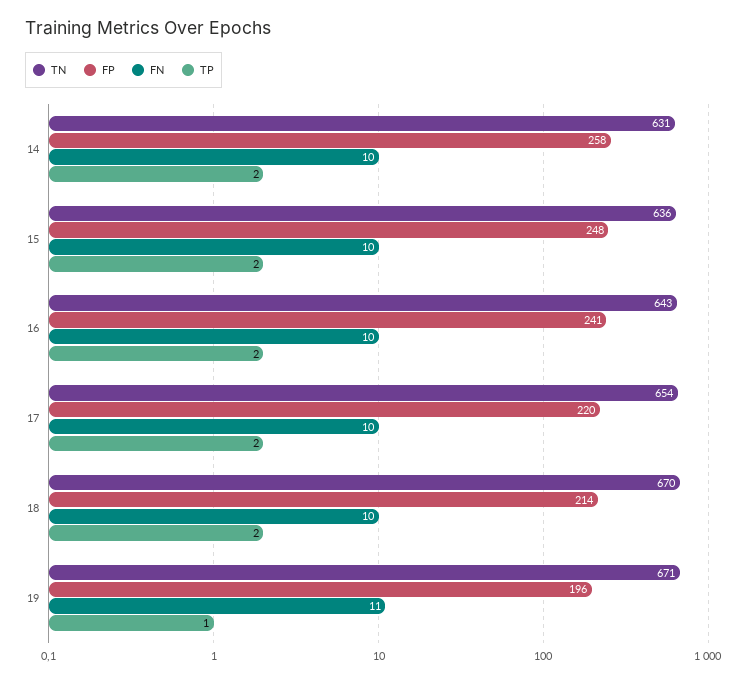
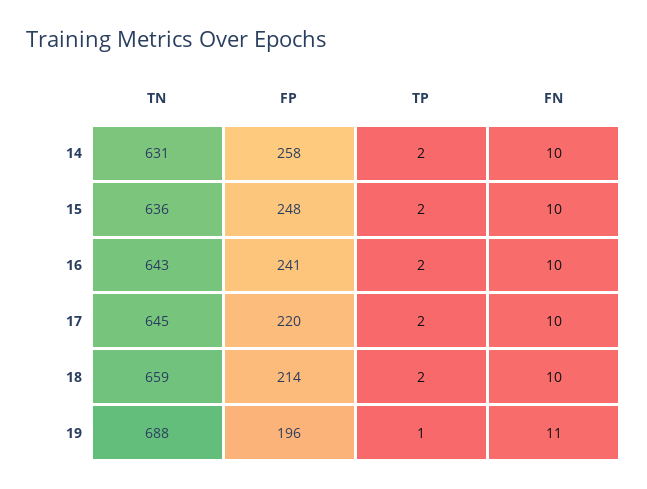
TN, 17: 654 -> 645
TN, 18: 670 -> 659
TN, 19: 671 -> 688

